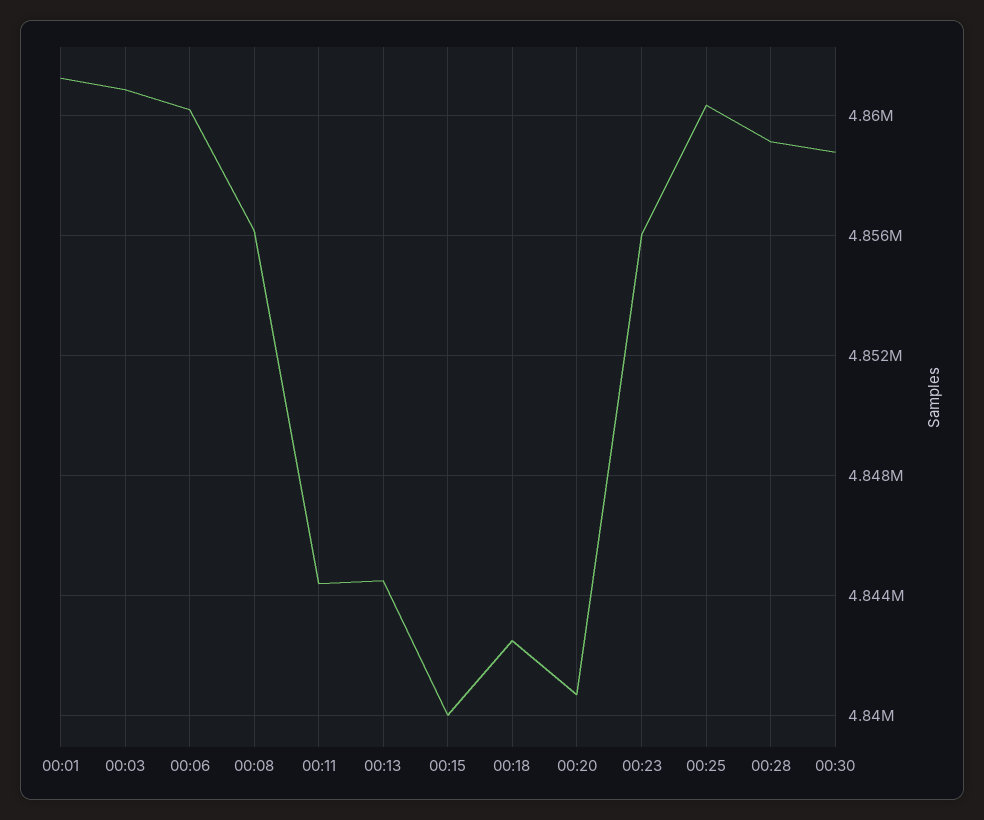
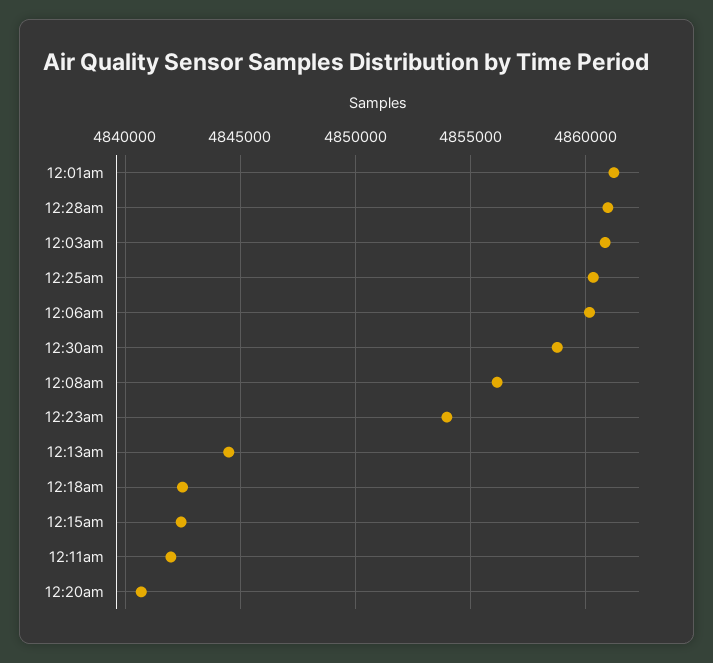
00:11: 4844500 -> 4842000
00:15: 4840000 -> 4842500
00:23: 4856000 -> 4854000
00:28: 4859000 -> 4861000

